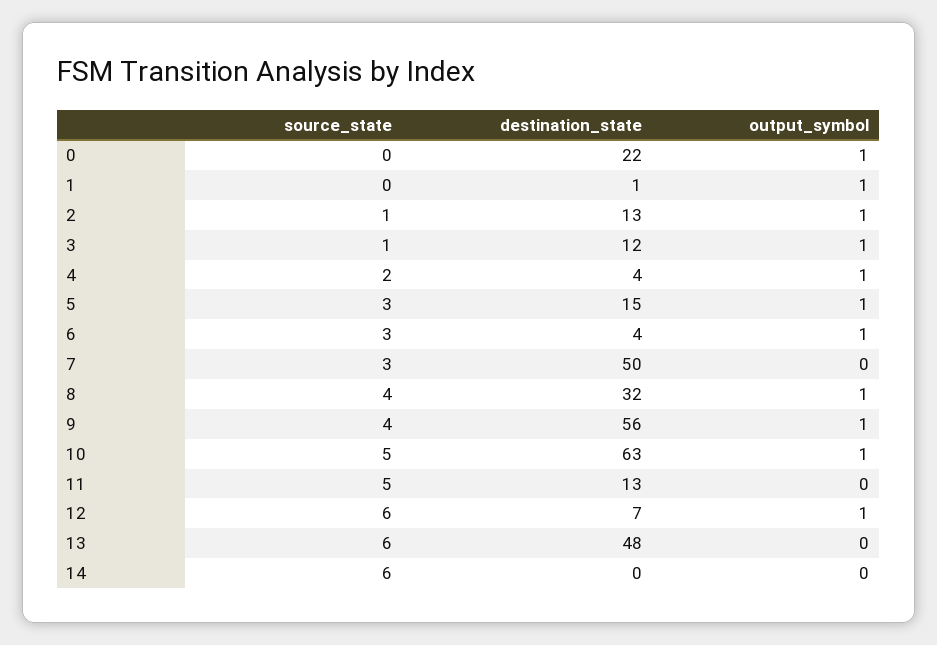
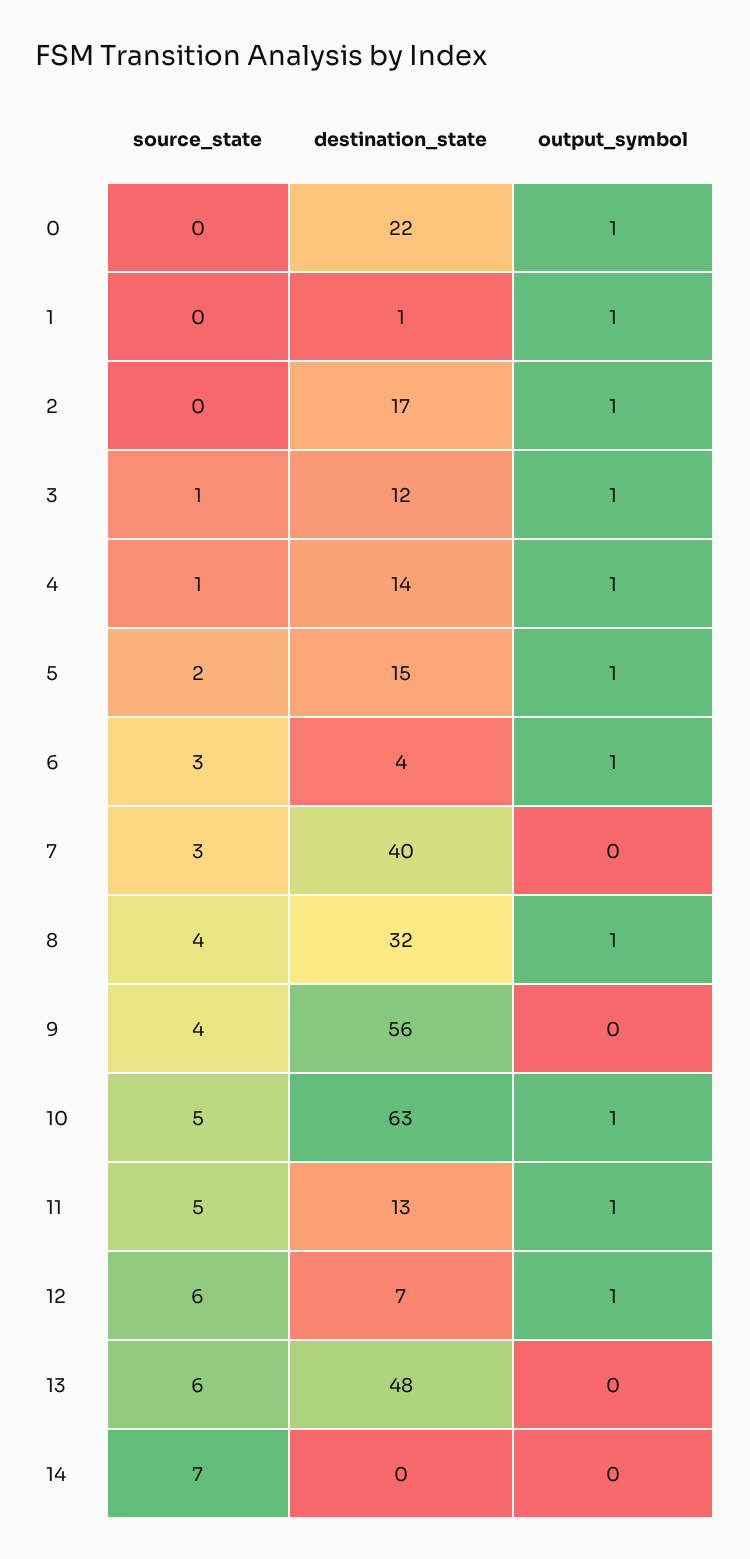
source_state, 2: 1 -> 0
destination_state, 2: 13 -> 17
source_state, 4: 2 -> 1
destination_state, 4: 4 -> 14
source_state, 5: 3 -> 2
destination_state, 7: 50 -> 40
output_symbol, 9: 1 -> 0
output_symbol, 11: 0 -> 1
source_state, 14: 6 -> 7

